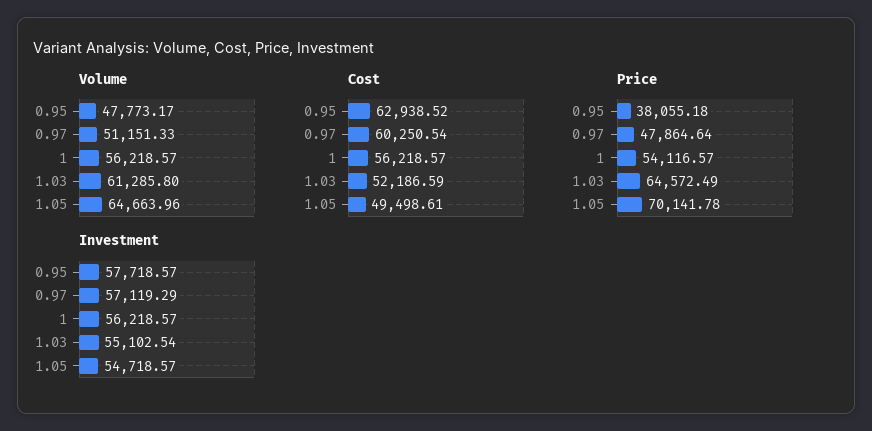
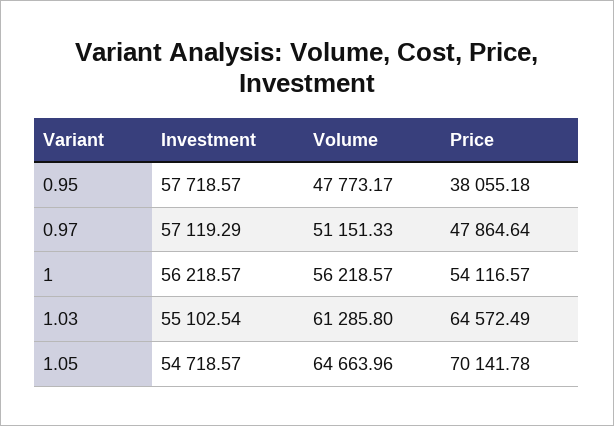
Cost, 0.95: 62938.52 -> none
Cost, 0.97: 60250.54 -> none
Cost, 1: 56218.57 -> none
Cost, 1.03: 52186.59 -> none
Cost, 1.05: 49498.61 -> none

